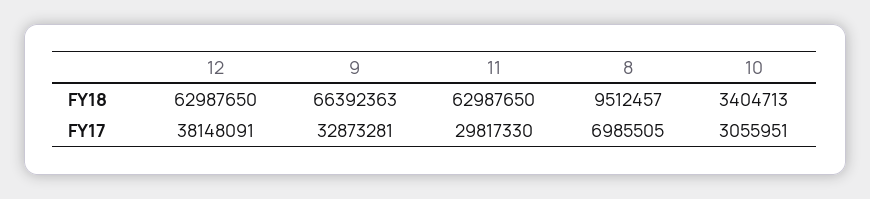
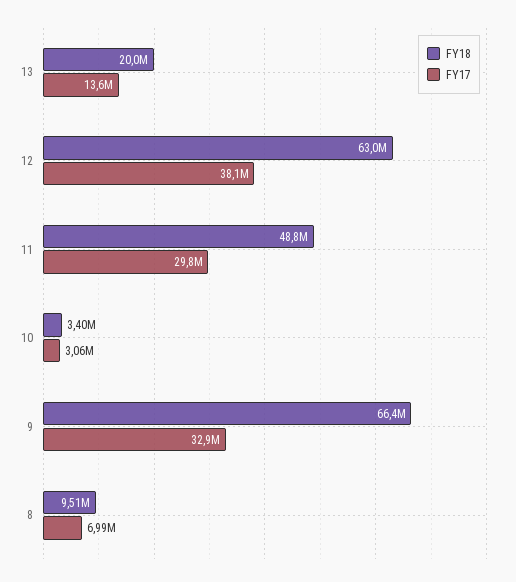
FY18, 11: 62987650 -> 48800000
FY18, 13: none -> 20000000
FY17, 13: none -> 13600000

